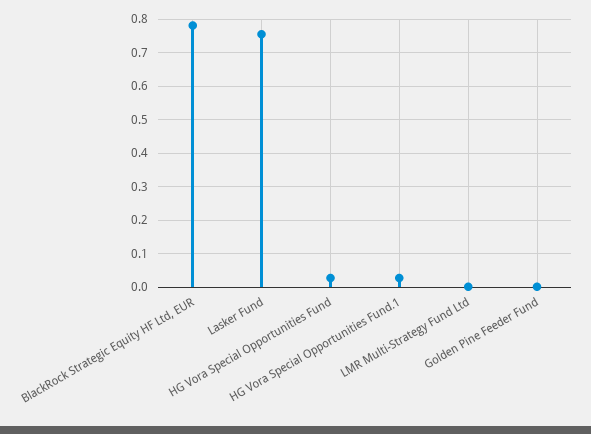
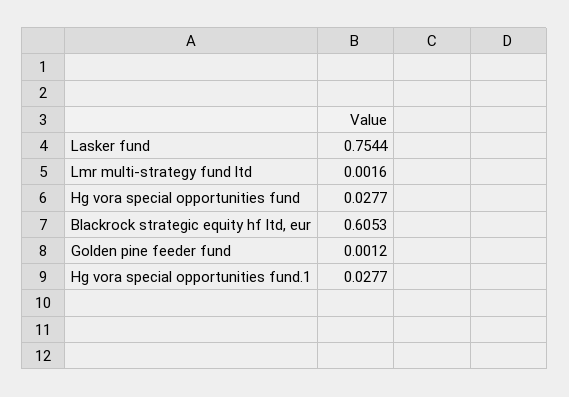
BlackRock Strategic Equity HF Ltd, EUR: 0.78 -> 0.6053

